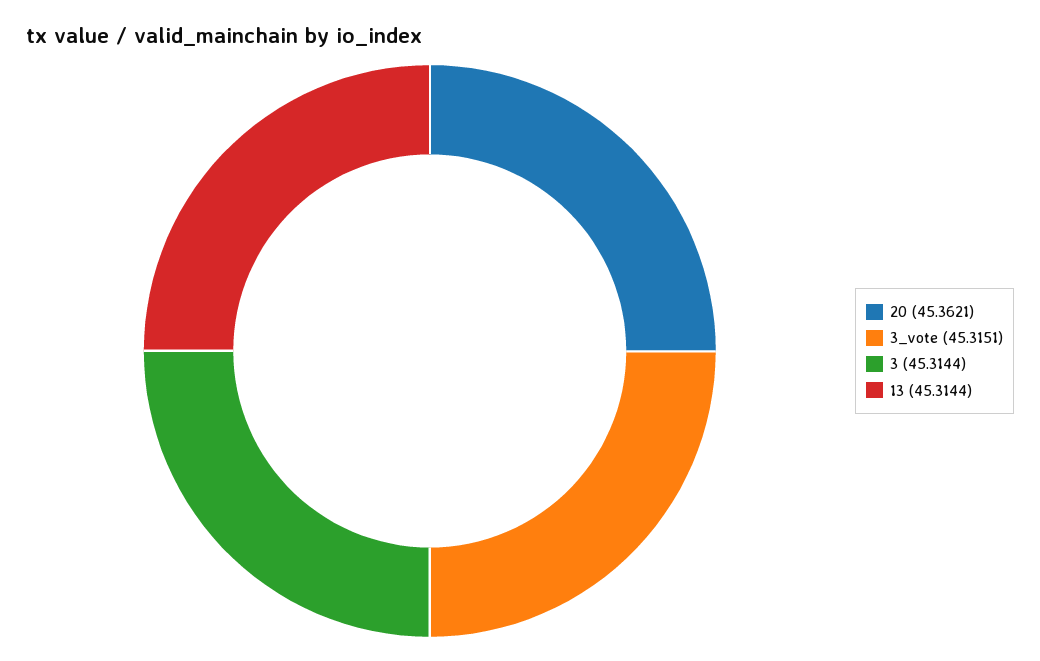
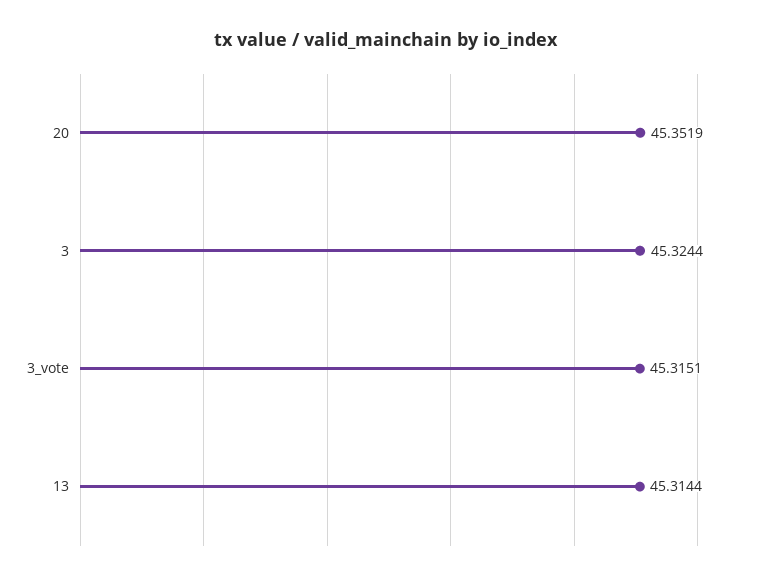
20: 45.3621 -> 45.3519
3: 45.3144 -> 45.3244

